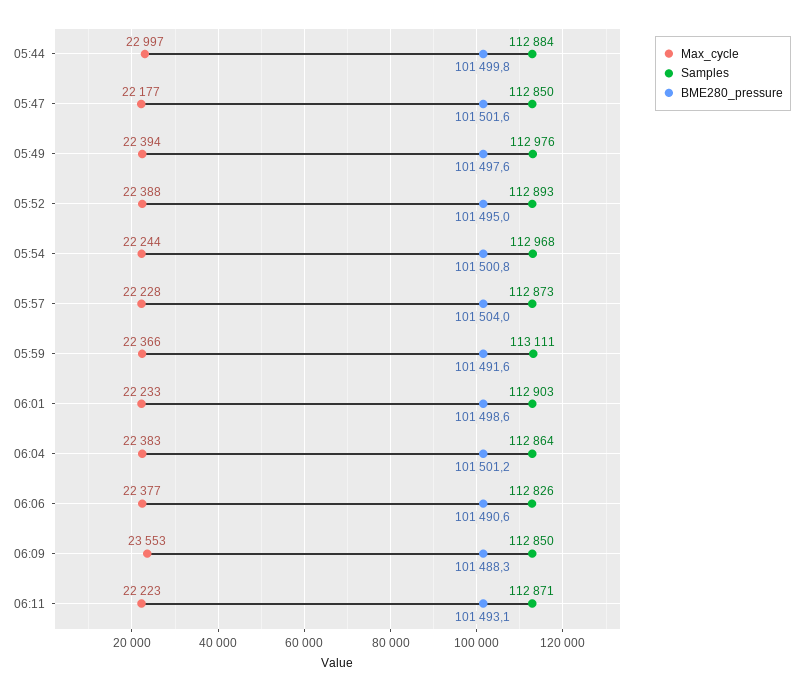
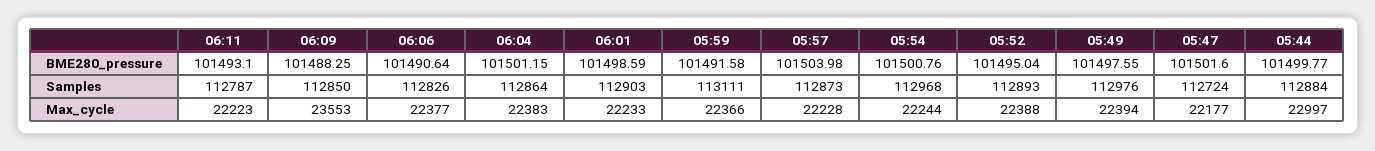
Samples, 05:47: 112850 -> 112724
Samples, 06:11: 112871 -> 112787

